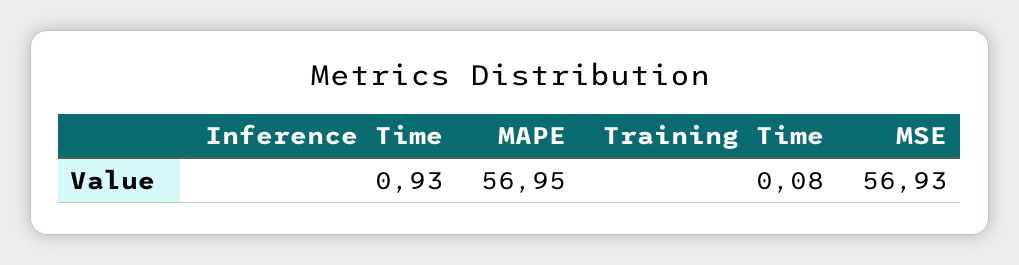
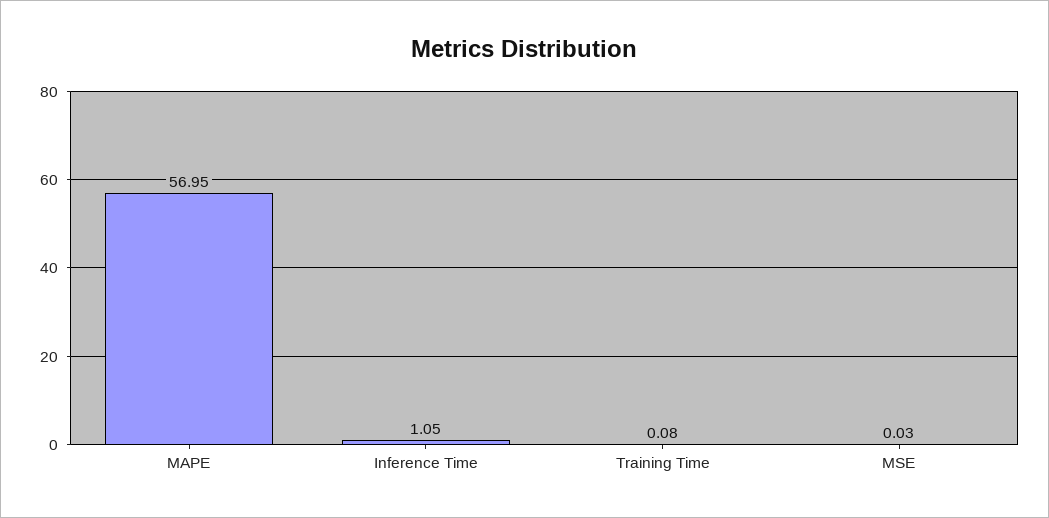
Inference Time: 0.93 -> 1.05
MSE: 56.93 -> 0.03

